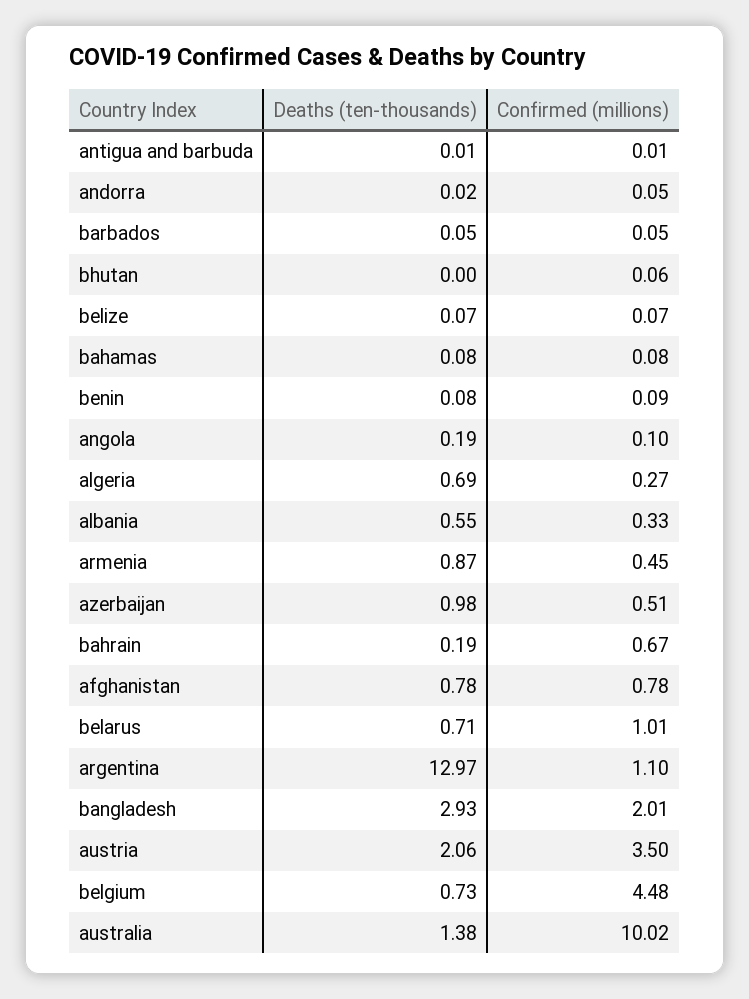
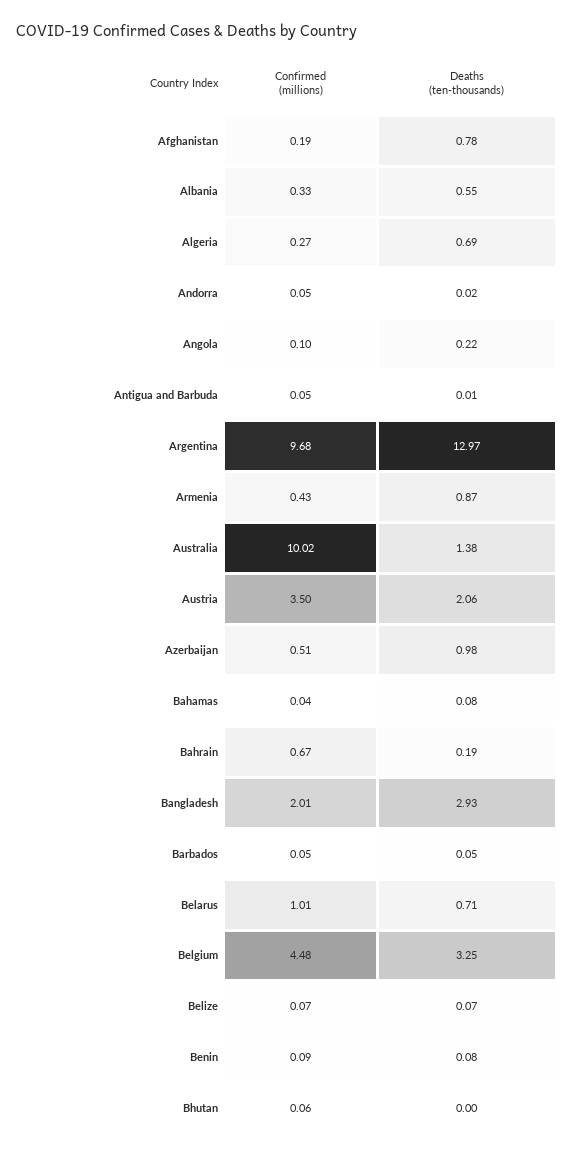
Confirmed (millions), antigua and barbuda: 0.01 -> 0.05
Confirmed (millions), bahamas: 0.08 -> 0.04
Deaths (ten-thousands), angola: 0.19 -> 0.22
Confirmed (millions), armenia: 0.45 -> 0.43
Confirmed (millions), afghanistan: 0.78 -> 0.19
Confirmed (millions), argentina: 1.1 -> 9.68
Deaths (ten-thousands), belgium: 0.73 -> 3.25

